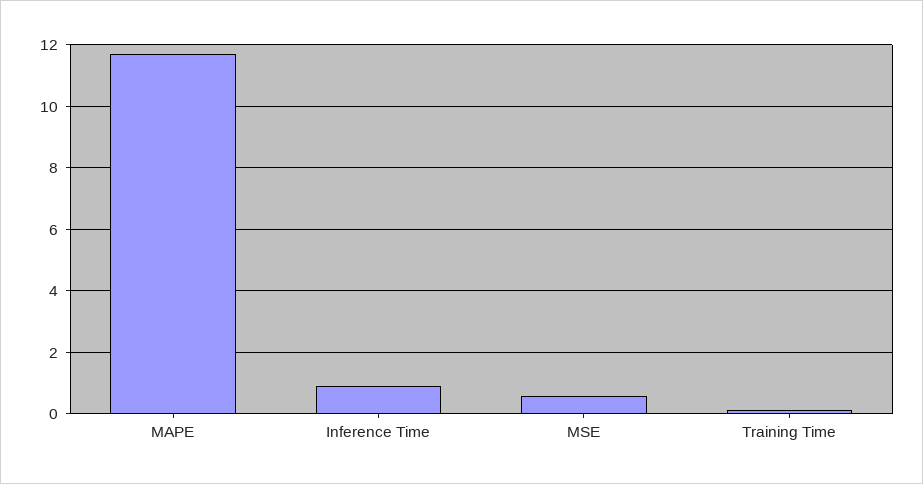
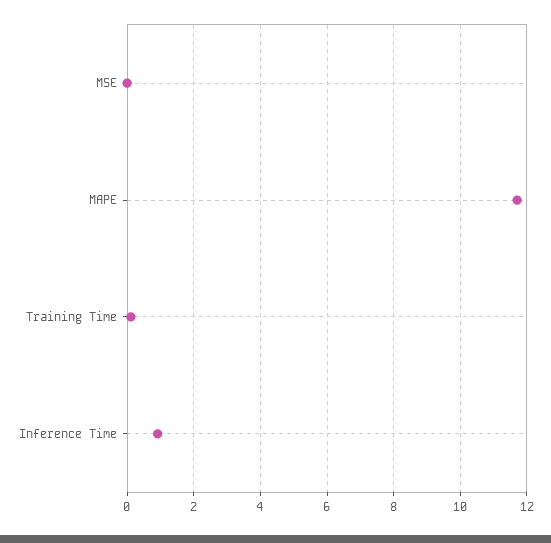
MSE: 0.6 -> 0

